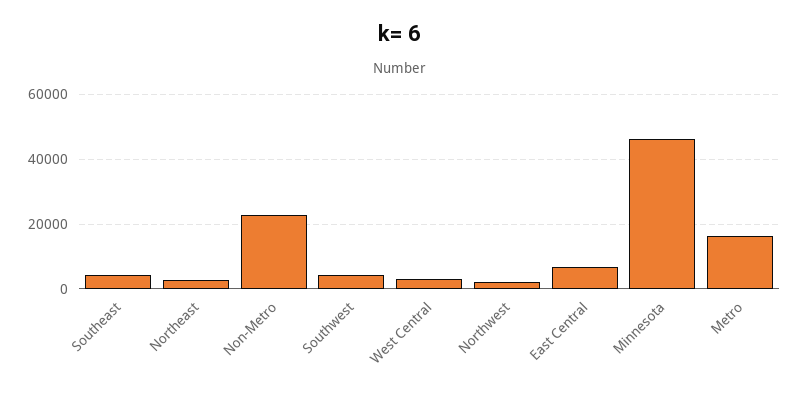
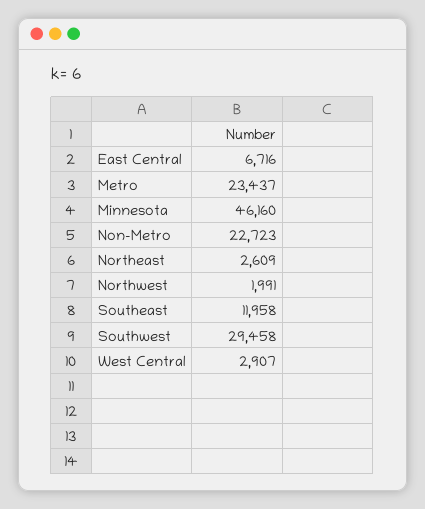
Southeast: 4000 -> 11958
Southwest: 4000 -> 29458
Metro: 16000 -> 23437

